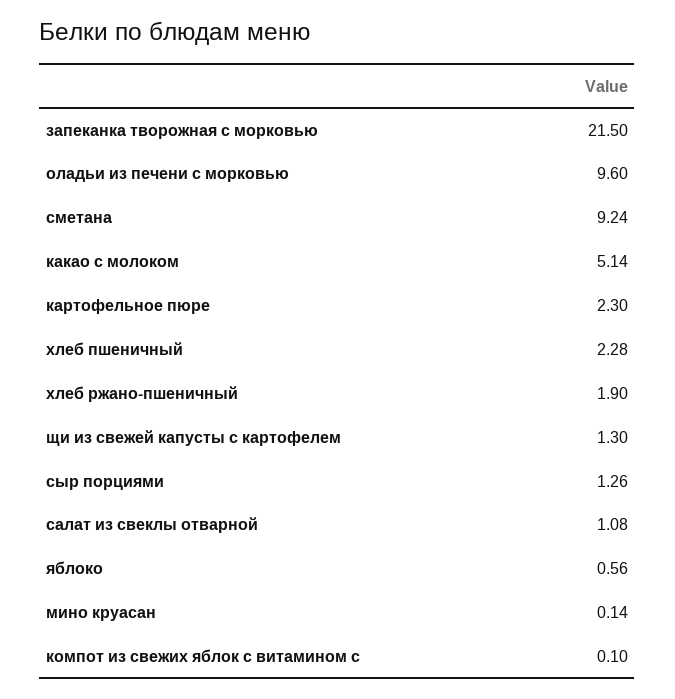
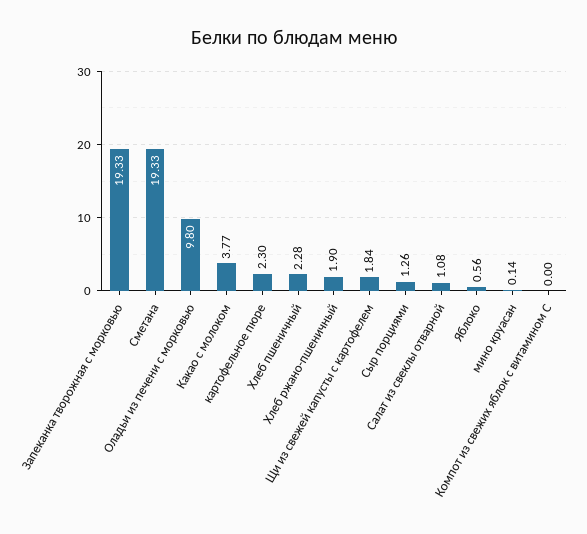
запеканка творожная с морковью: 21.5 -> 19.33
оладьи из печени с морковью: 9.6 -> 9.8
сметана: 9.24 -> 19.33
какао с молоком: 5.14 -> 3.77
щи из свежей капусты с картофелем: 1.3 -> 1.84
компот из свежих яблок с витамином с: 0.1 -> 0

